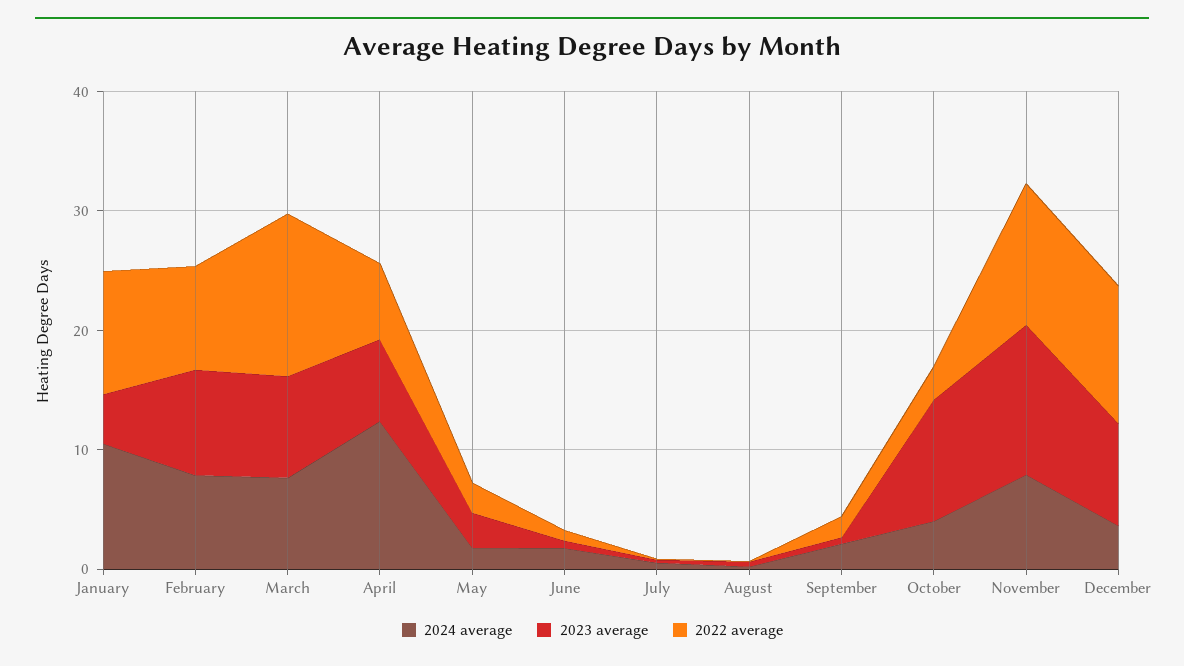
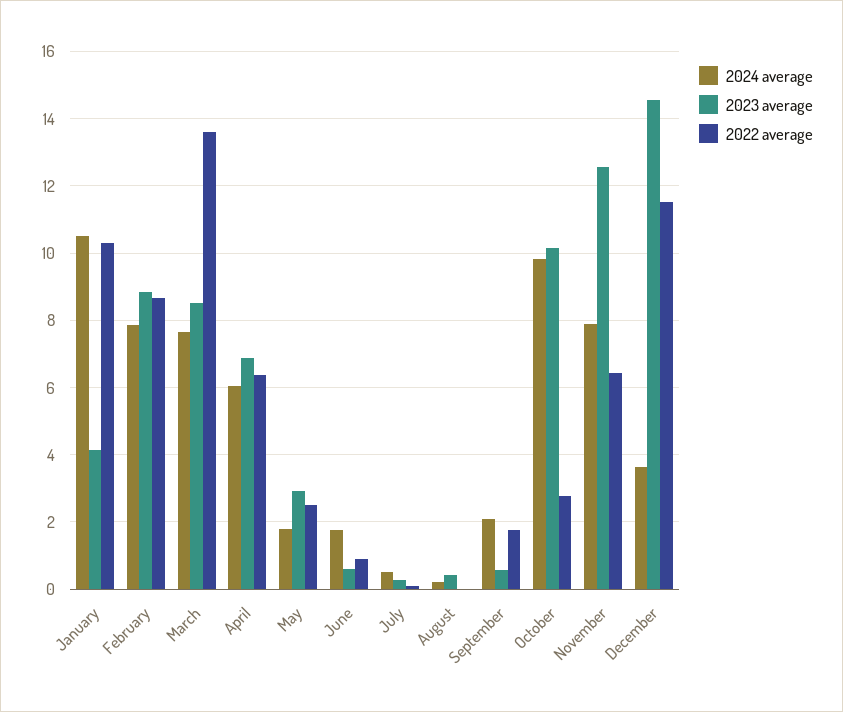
2024 average, April: 12 -> 6
2024 average, October: 4 -> 9.8
2022 average, November: 12 -> 6.4
2023 average, December: 8 -> 14.6

